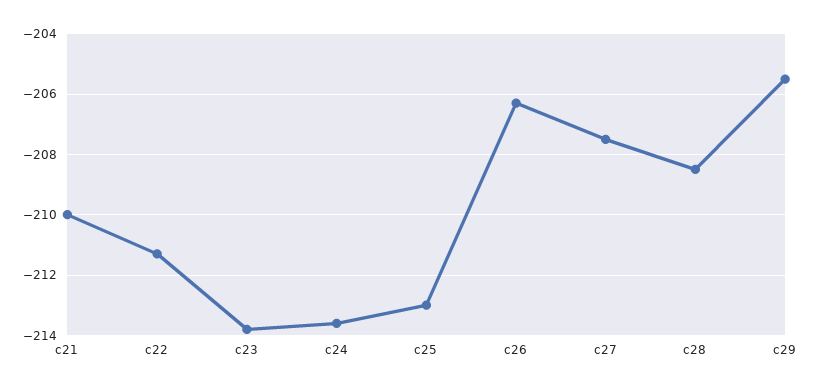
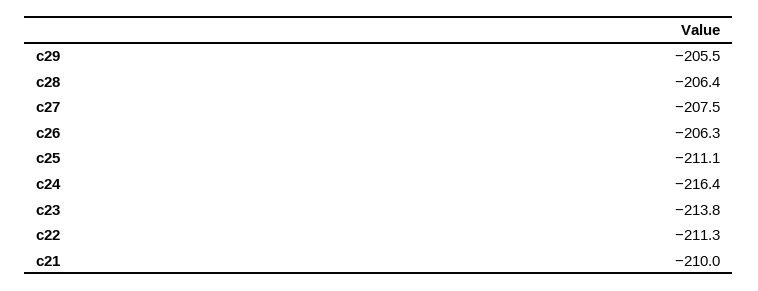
c24: -213.5 -> -216.4
c25: -213 -> -211.1
c28: -208.5 -> -206.4

